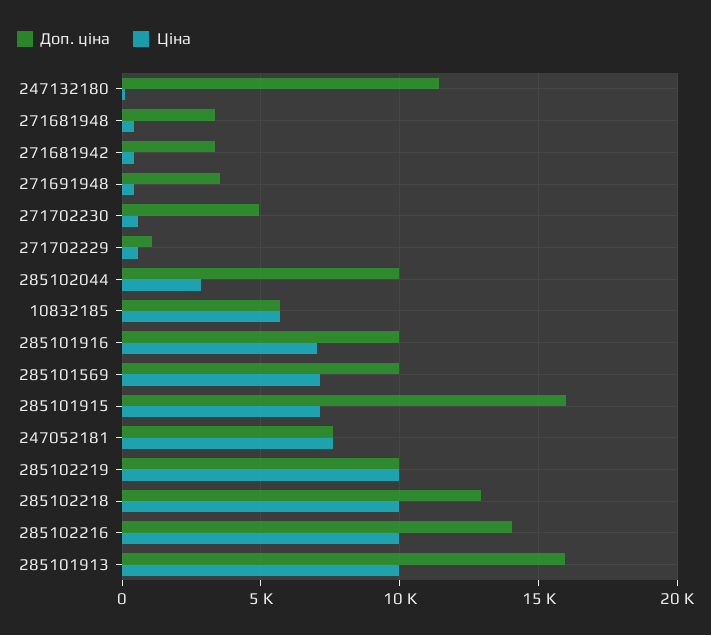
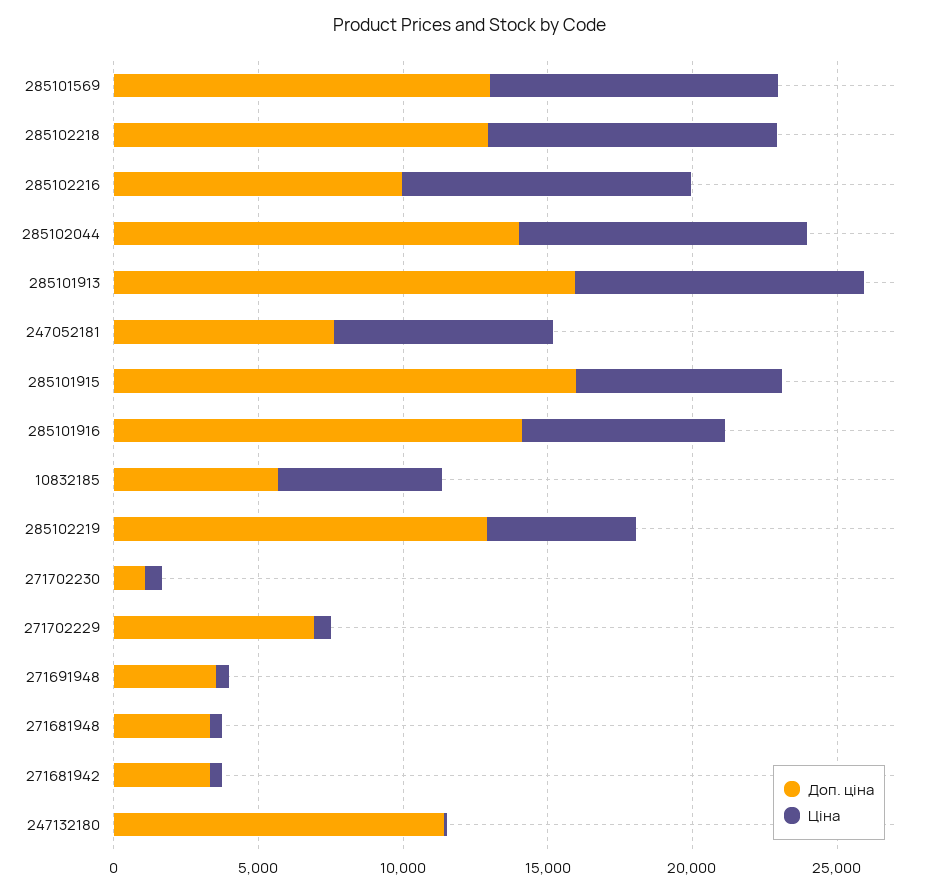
Доп. ціна, 271702230: 5000 -> 1000
Доп. ціна, 271702229: 1000 -> 7000
Доп. ціна, 285102044: 10000 -> 14000
Ціна, 285102044: 3000 -> 10000
Доп. ціна, 285101916: 10000 -> 14000
Доп. ціна, 285101569: 10000 -> 13000
Ціна, 285101569: 7000 -> 10000
Доп. ціна, 285102219: 10000 -> 13000
Ціна, 285102219: 10000 -> 5000
Доп. ціна, 285102216: 14000 -> 10000

